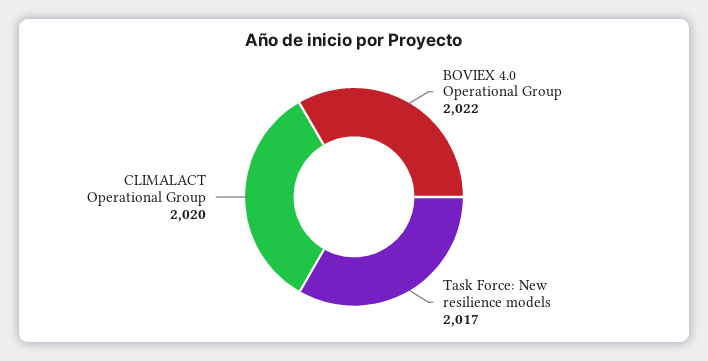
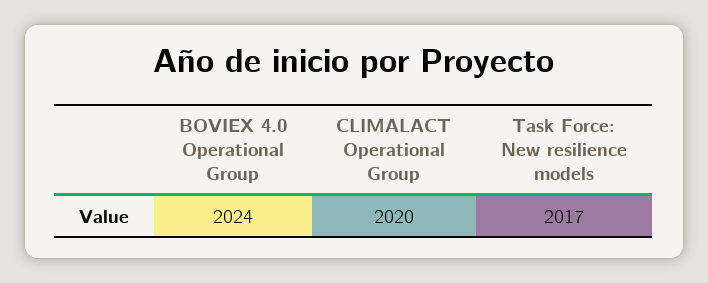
BOVIEX 4.0 Operational Group: 2022 -> 2024

